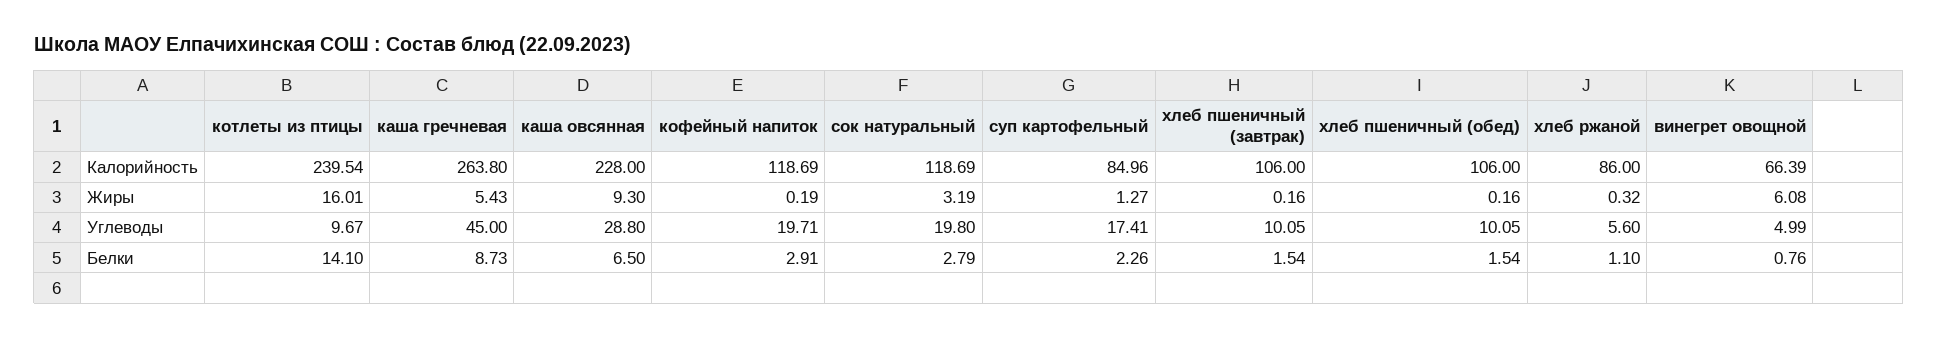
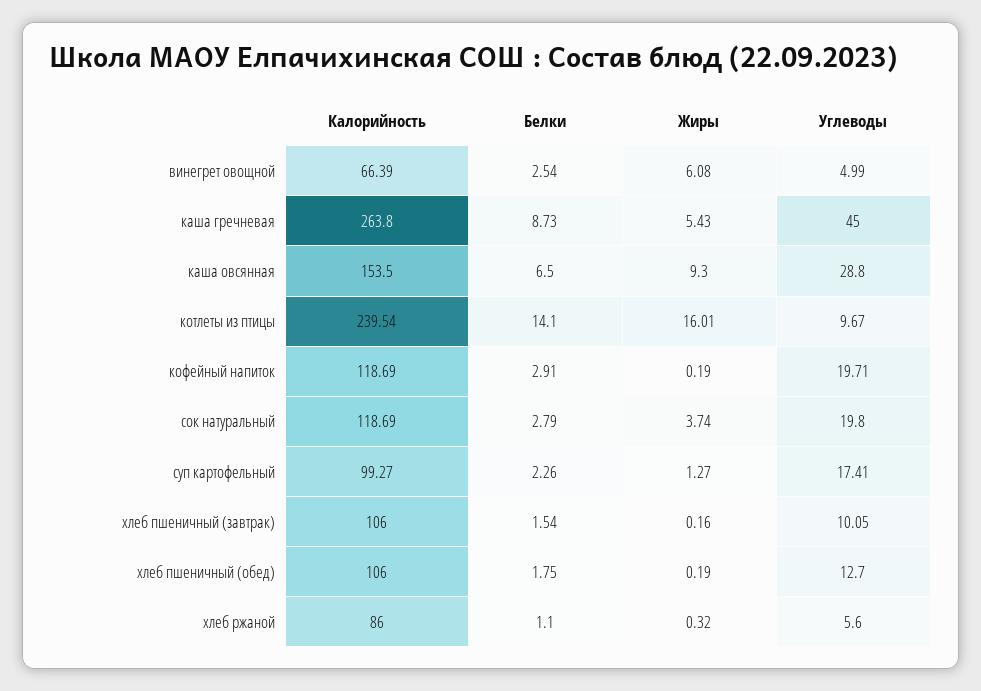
каша овсянная, Калорийность: 228 -> 153.5
суп картофельный, Калорийность: 84.96 -> 99.27
сок натуральный, Жиры: 3.19 -> 3.74
хлеб пшеничный (обед), Жиры: 0.16 -> 0.19
хлеб пшеничный (обед), Углеводы: 10.05 -> 12.7
хлеб пшеничный (обед), Белки: 1.54 -> 1.75
винегрет овощной, Белки: 0.76 -> 2.54

